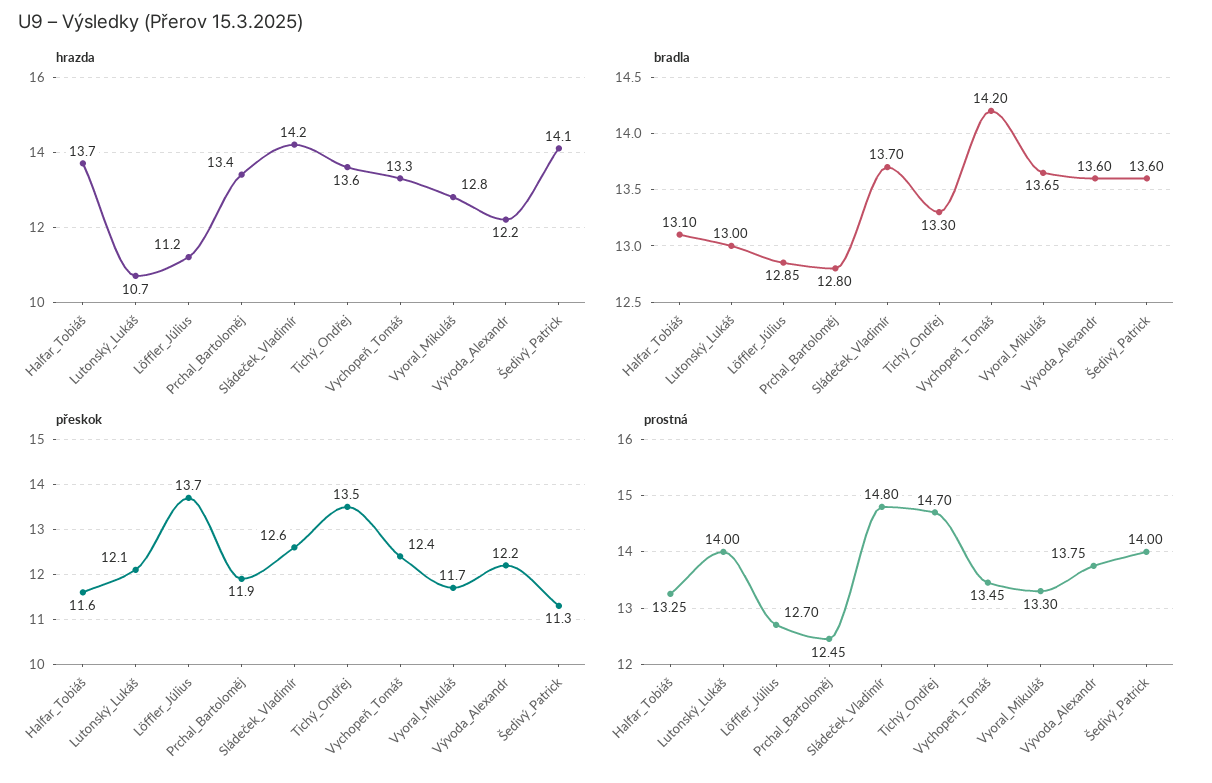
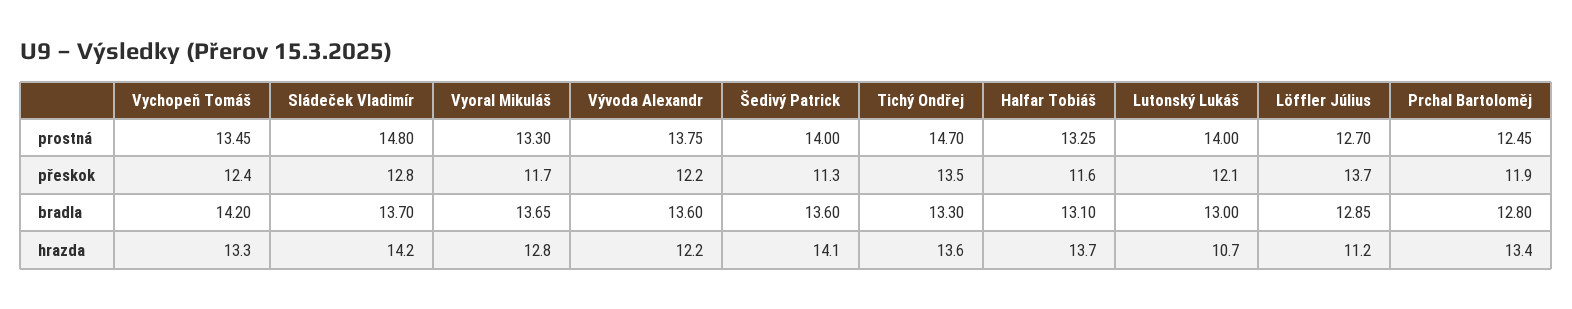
přeskok, Sládeček_Vladimír: 12.6 -> 12.8

